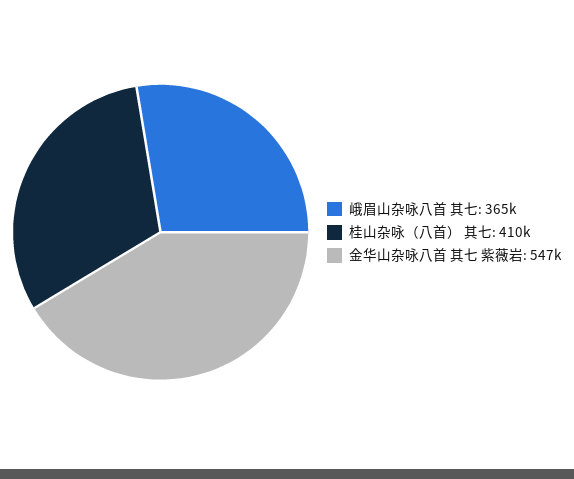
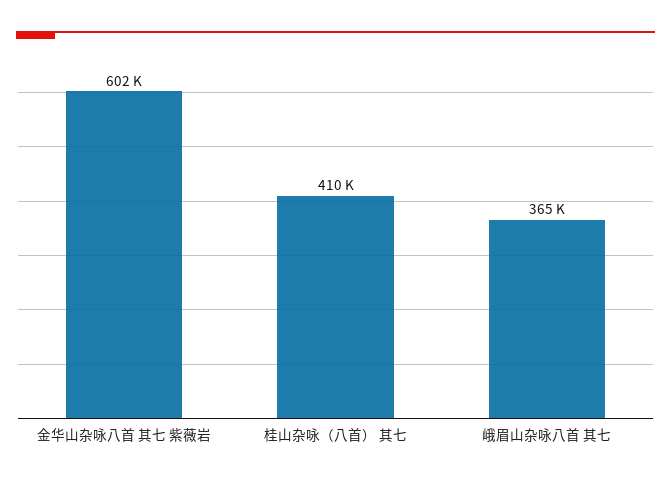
金华山杂咏八首 其七 紫薇岩: 547000 -> 602000

